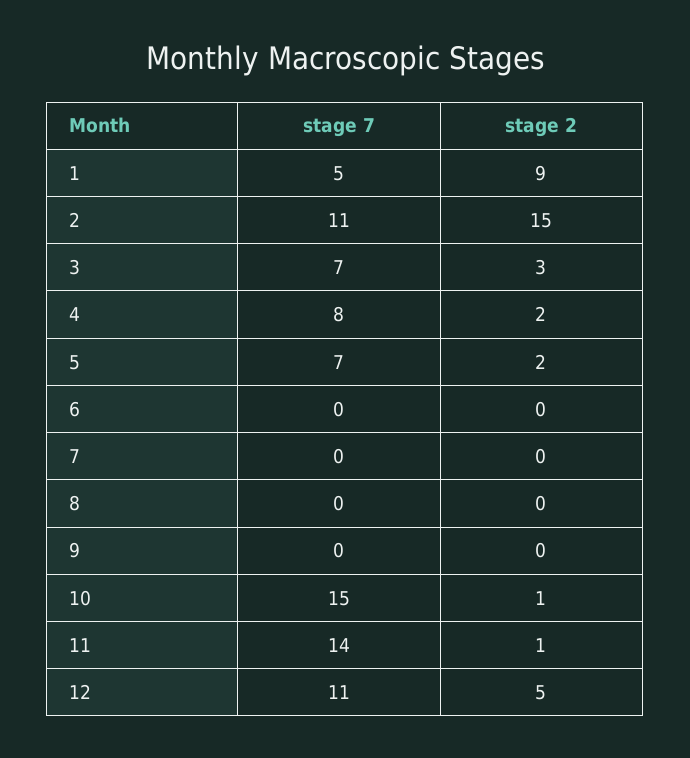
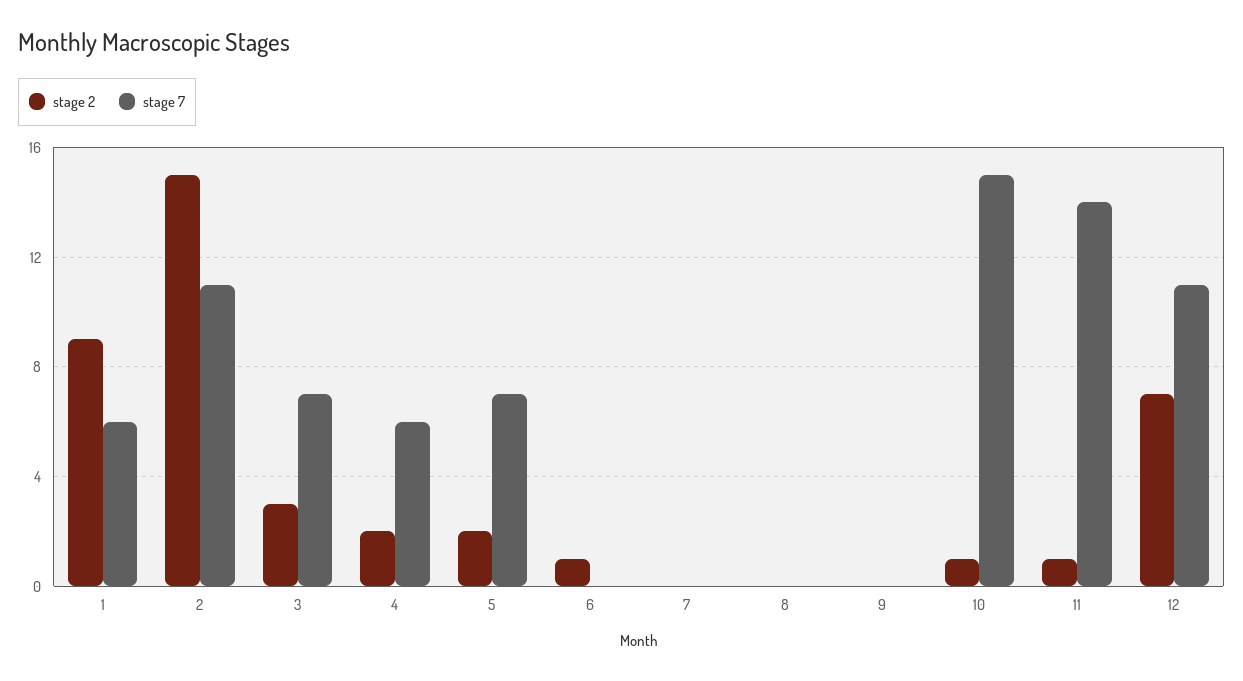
stage 7, 1: 5 -> 6
stage 7, 4: 8 -> 6
stage 2, 6: 0 -> 1
stage 2, 12: 5 -> 7

